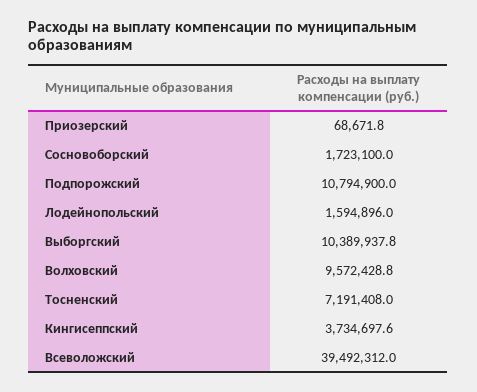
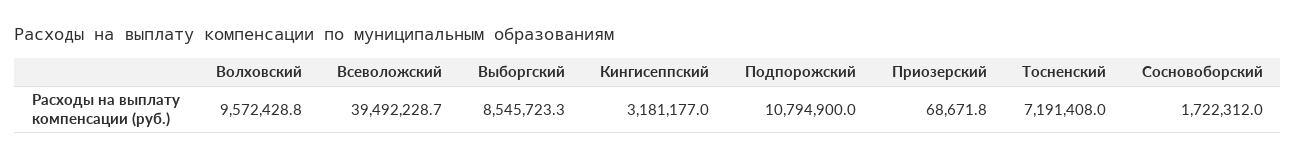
Сосновоборский: 1723100 -> 1722312
Лодейнопольский: 1594896 -> none
Выборгский: 10389937.8 -> 8545723.3
Кингисеппский: 3734697.6 -> 3181177
Всеволожский: 39492312 -> 39492228.7

